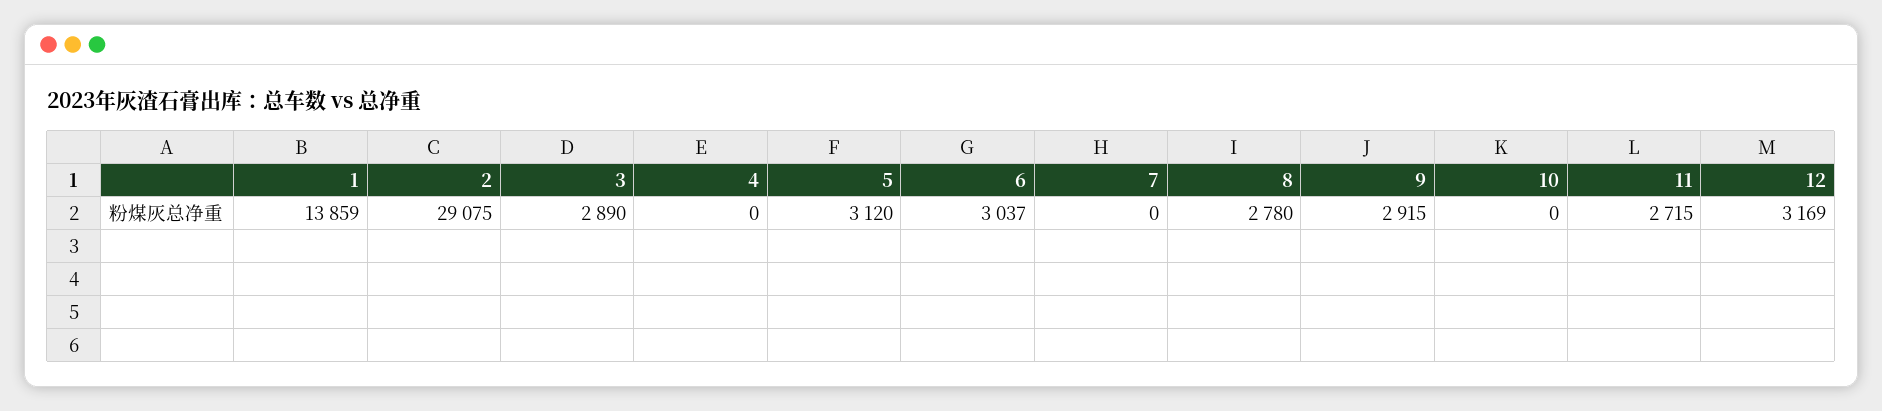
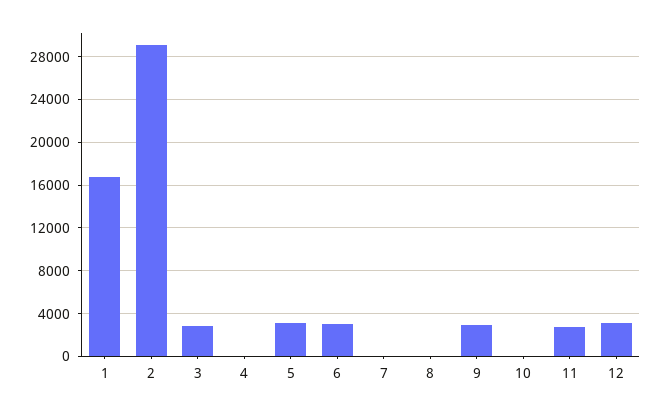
1: 13859 -> 17000
8: 2780 -> 0

